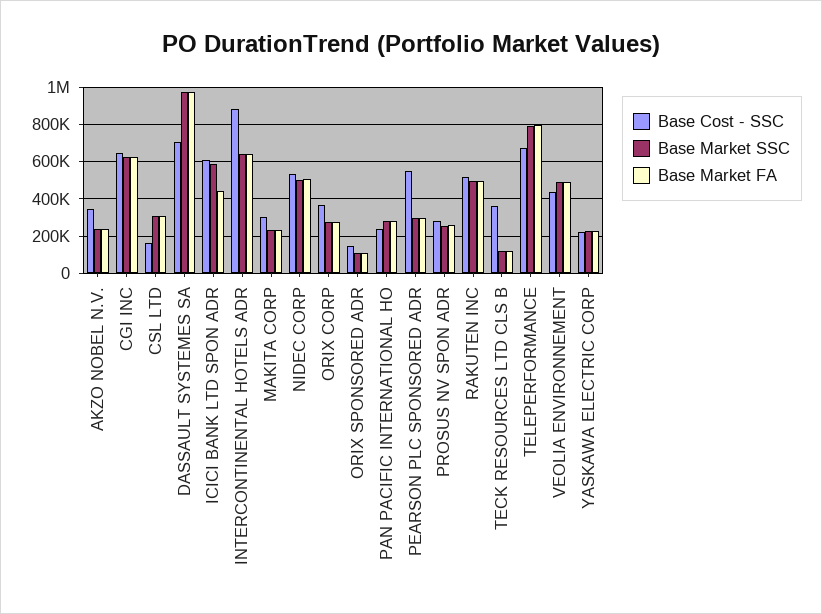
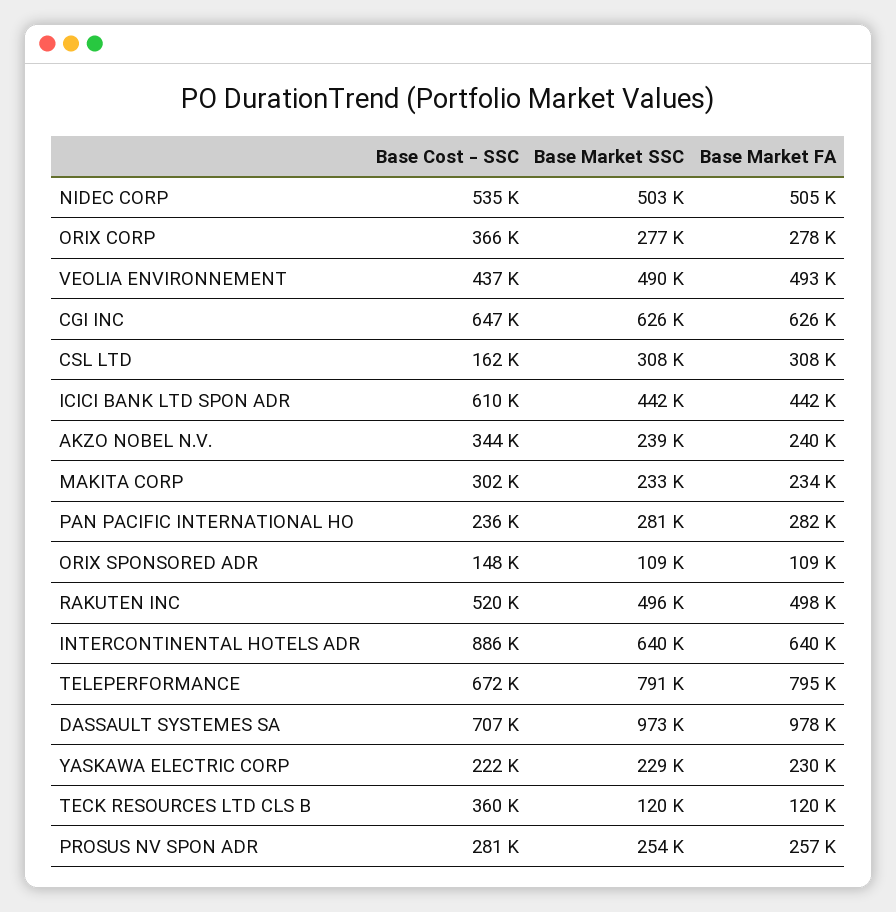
Base Market SSC, ICICI BANK LTD SPON ADR: 600000 -> 442000
Base Cost - SSC, PEARSON PLC SPONSORED ADR: 550000 -> none
Base Market SSC, PEARSON PLC SPONSORED ADR: 300000 -> none
Base Market FA, PEARSON PLC SPONSORED ADR: 300000 -> none

